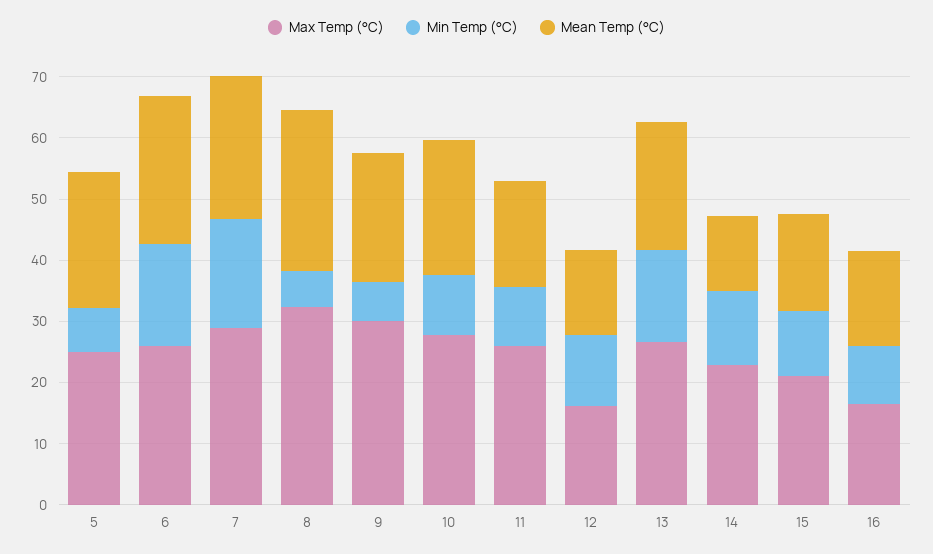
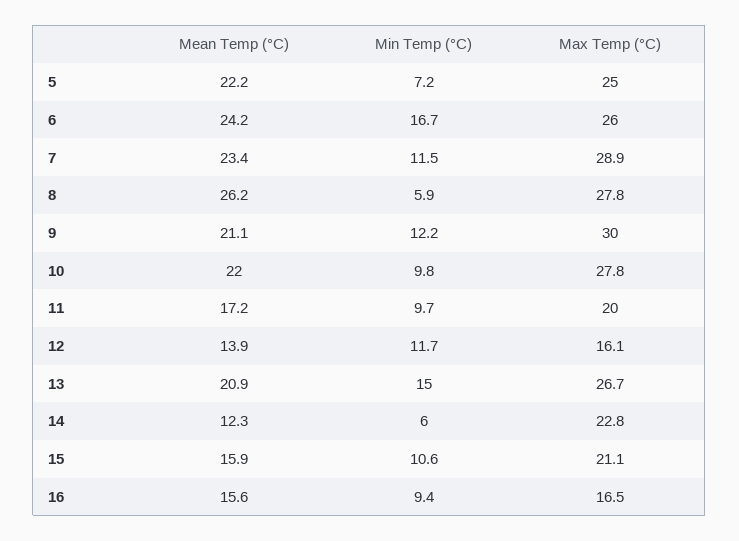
Min Temp (°C), 7: 18 -> 11.5
Max Temp (°C), 8: 32 -> 27.8
Min Temp (°C), 9: 6 -> 12.2
Max Temp (°C), 11: 26 -> 20
Min Temp (°C), 14: 12 -> 6

